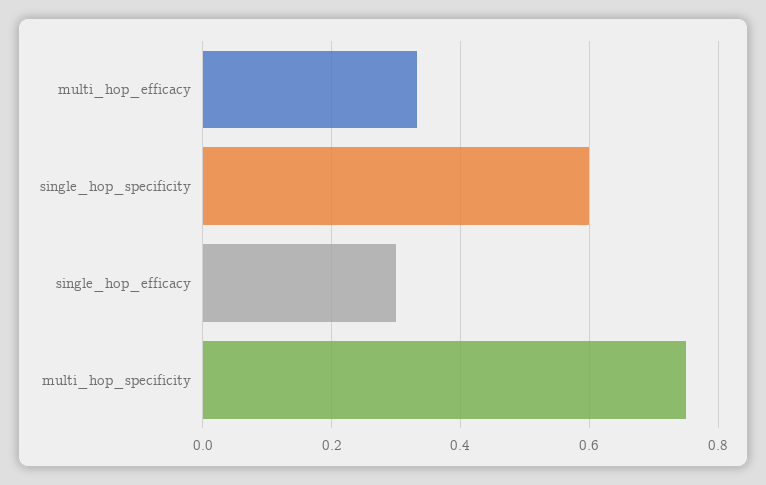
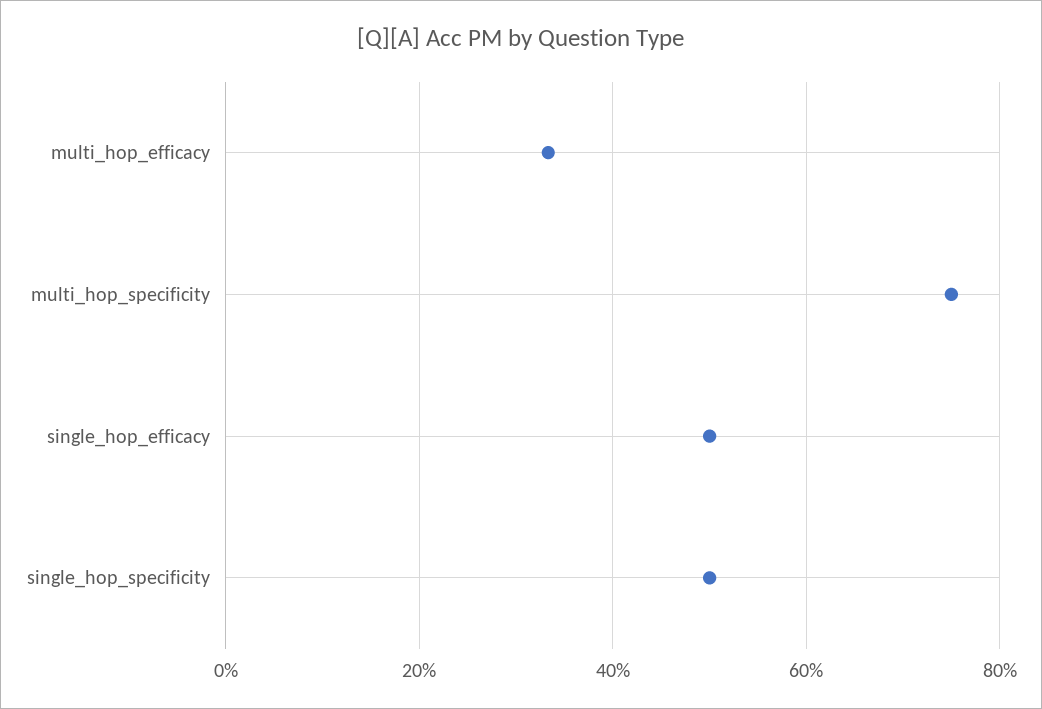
single_hop_specificity: 0.6 -> 0.5
single_hop_efficacy: 0.3 -> 0.5

